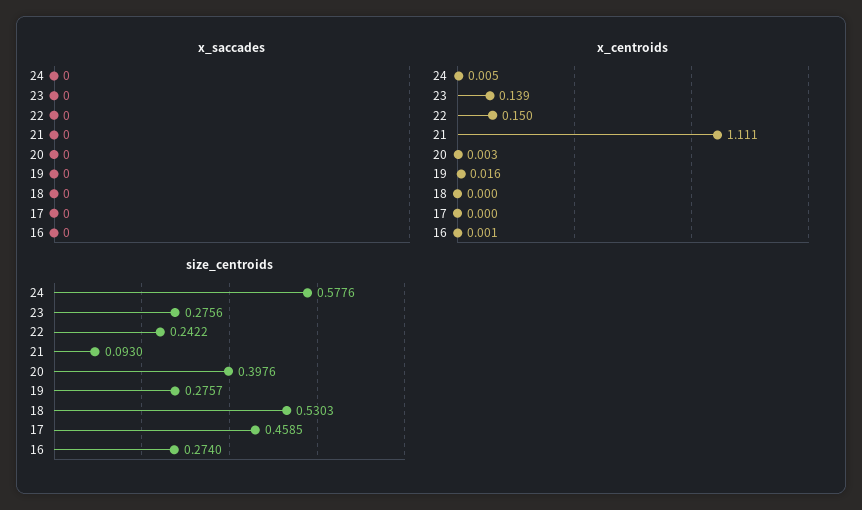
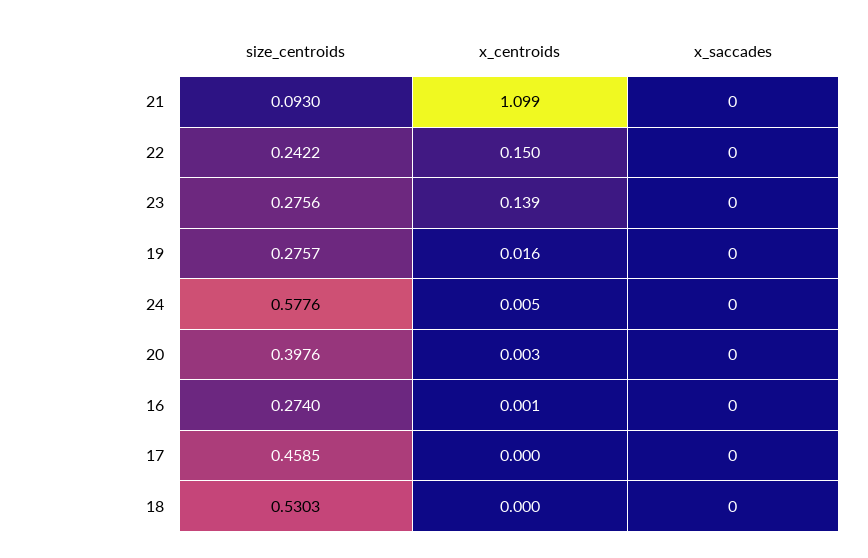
x_centroids, 21: 1.111 -> 1.099

